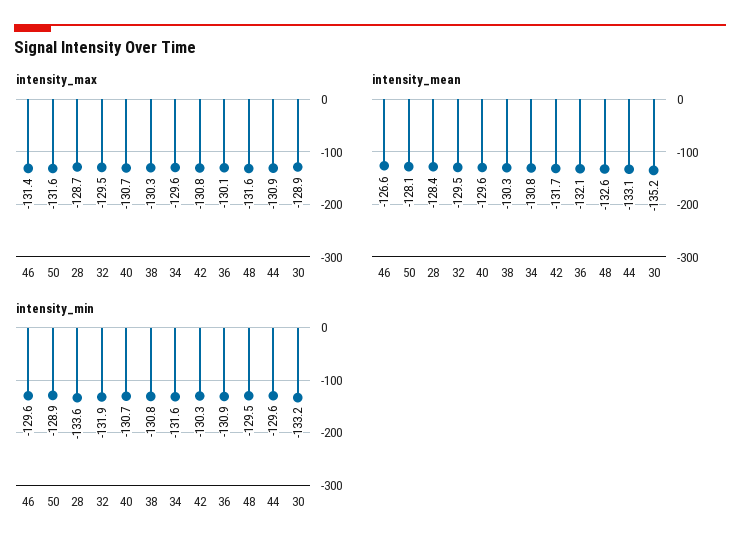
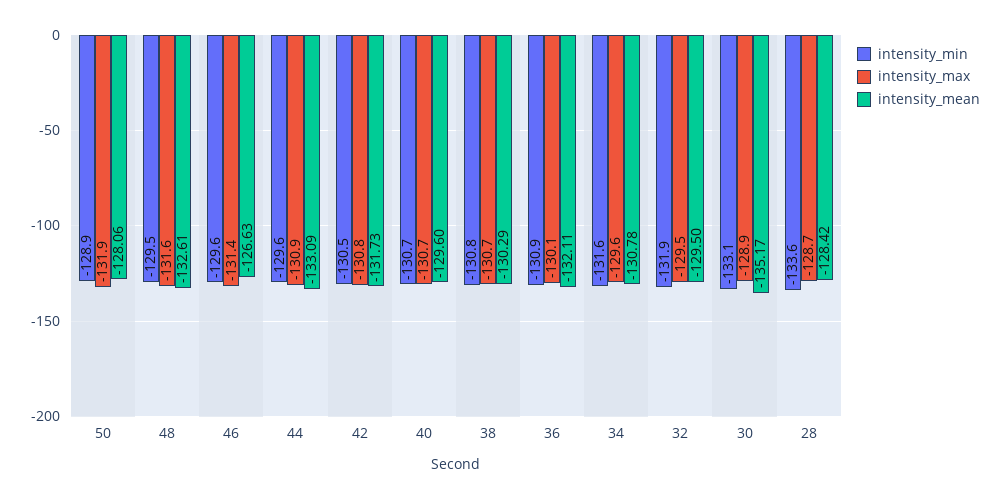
intensity_max, 50: -131.6 -> -131.9
intensity_max, 38: -130.3 -> -130.7
intensity_min, 42: -130.3 -> -130.5
intensity_min, 30: -133.2 -> -133.1

